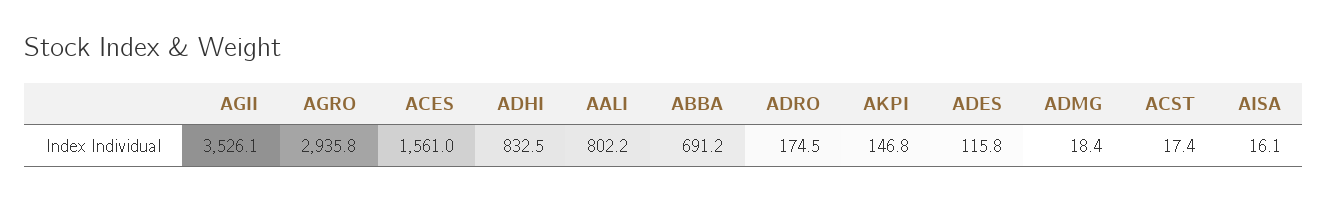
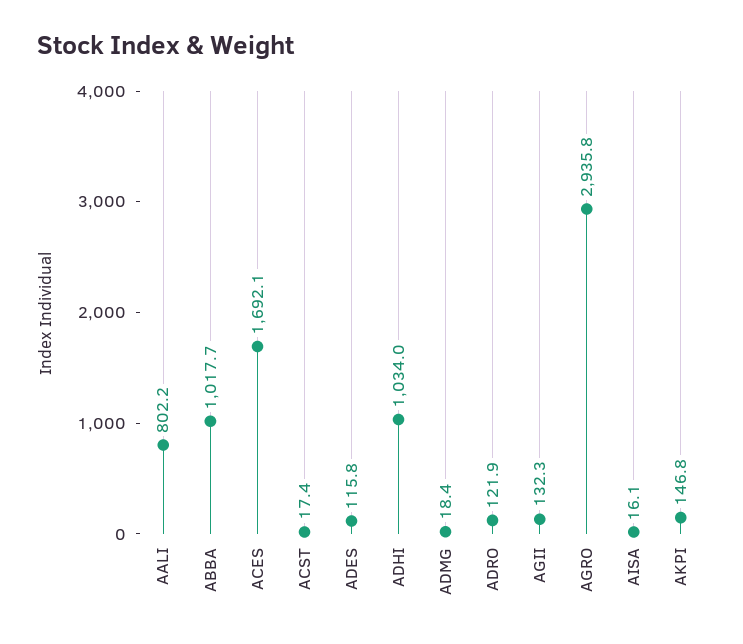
AGII: 3526.1 -> 132.3
ACES: 1561 -> 1692.1
ADHI: 832.5 -> 1034
ABBA: 691.2 -> 1017.7
ADRO: 174.5 -> 121.9

